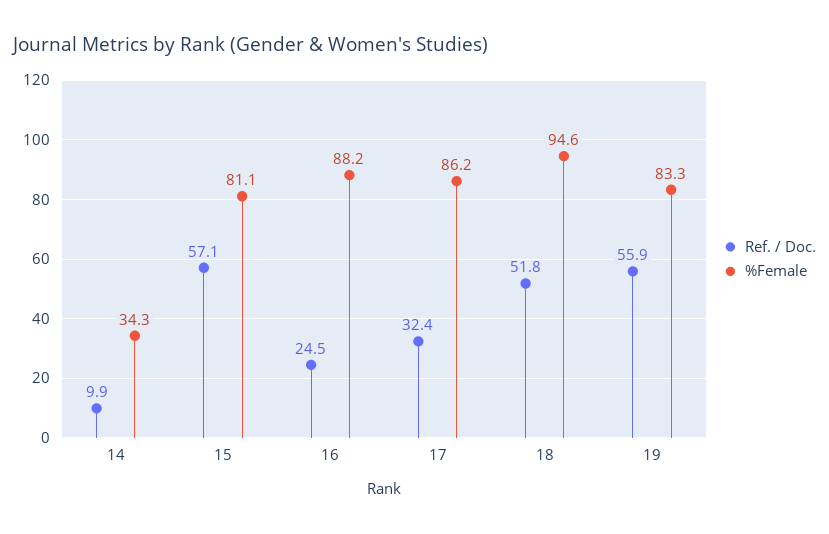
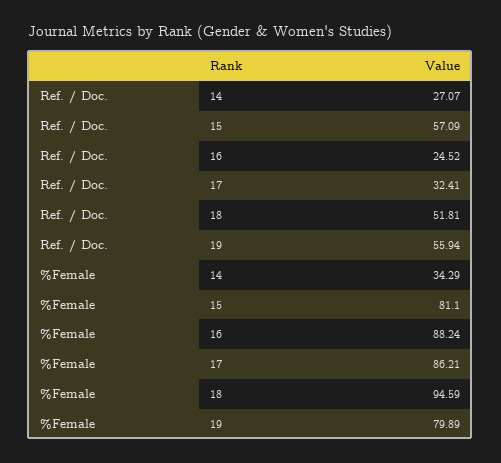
Ref. / Doc., 14: 9.9 -> 27.07
%Female, 19: 83.3 -> 79.89

